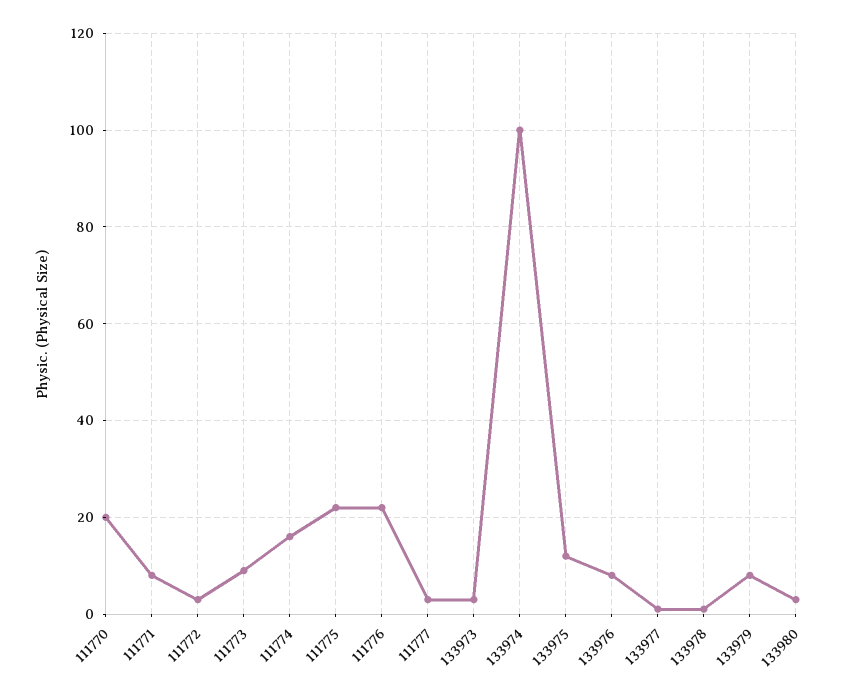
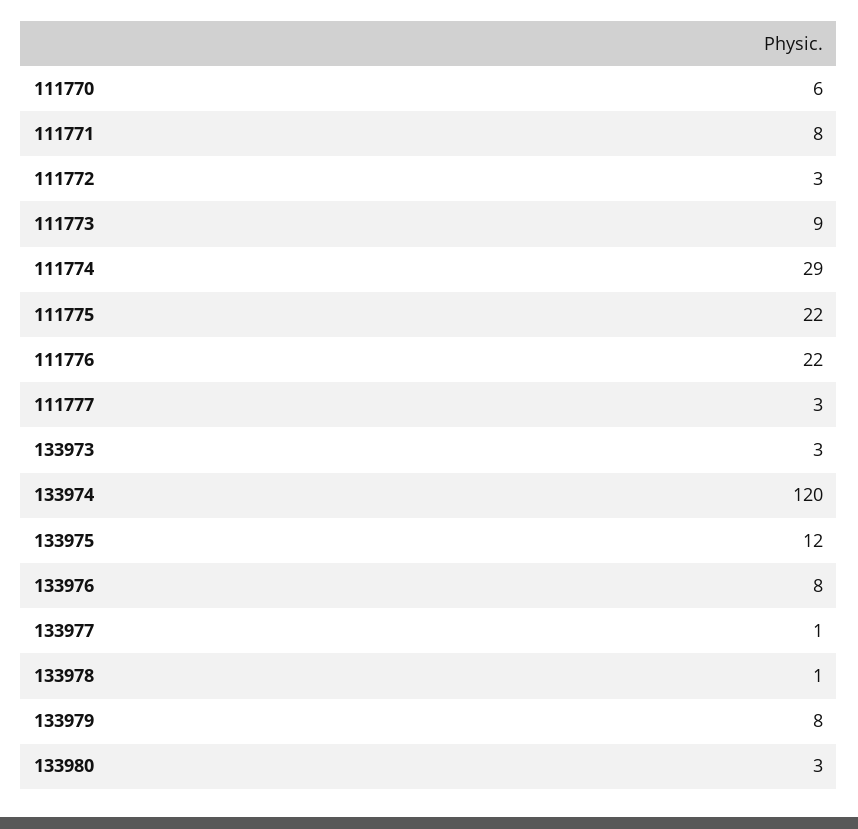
111770: 20 -> 6
111774: 15 -> 29
133974: 100 -> 120

